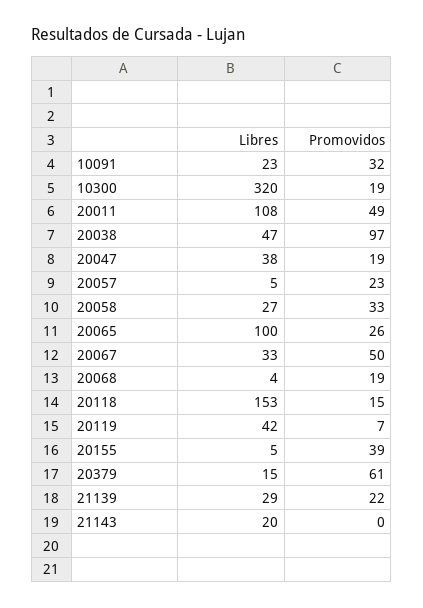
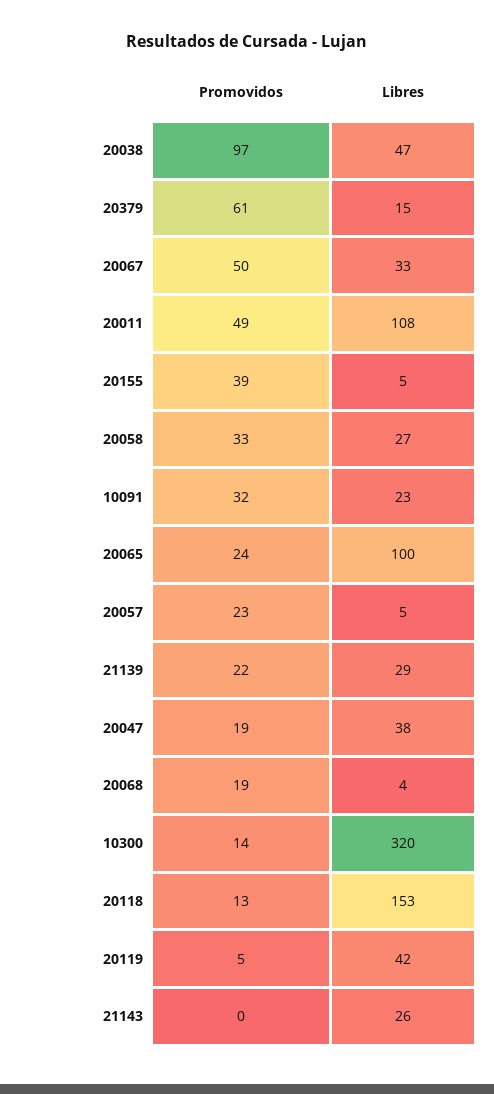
Promovidos, 10300: 19 -> 14
Promovidos, 20065: 26 -> 24
Promovidos, 20118: 15 -> 13
Promovidos, 20119: 7 -> 5
Libres, 21143: 20 -> 26

